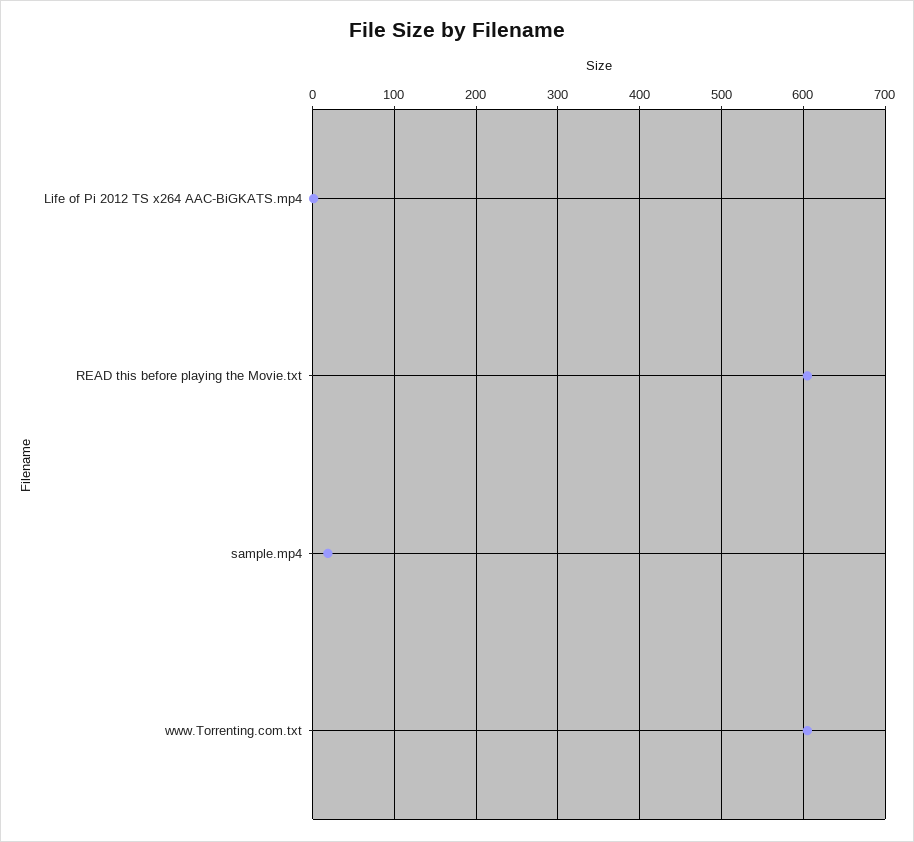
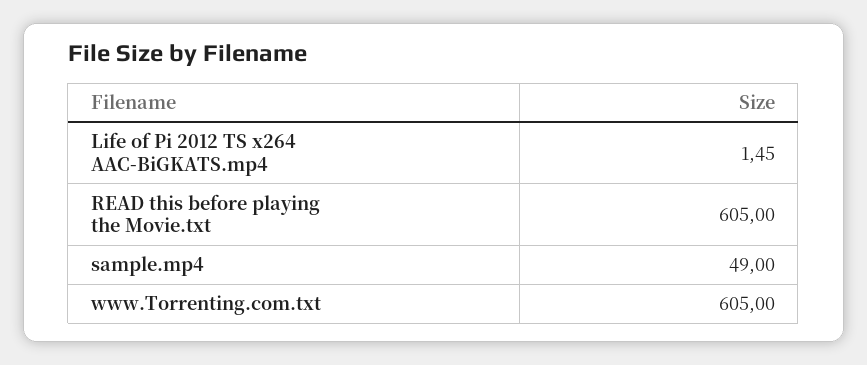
sample.mp4: 20 -> 49

